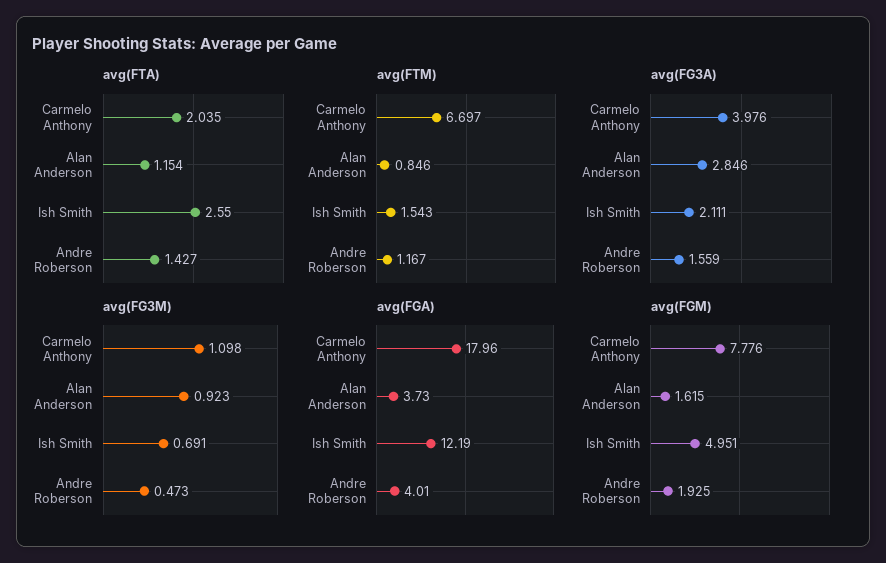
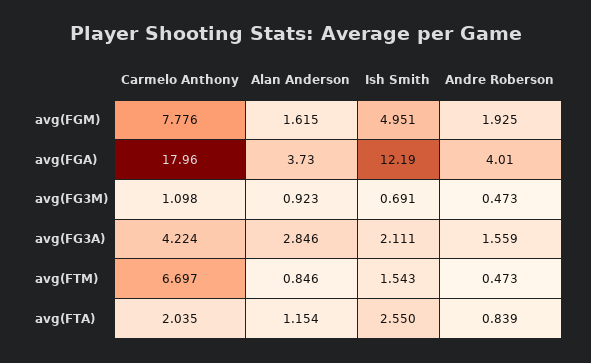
avg(FTA), Andre Roberson: 1.427 -> 0.839
avg(FTM), Andre Roberson: 1.167 -> 0.473
avg(FG3A), Carmelo Anthony: 3.976 -> 4.224

